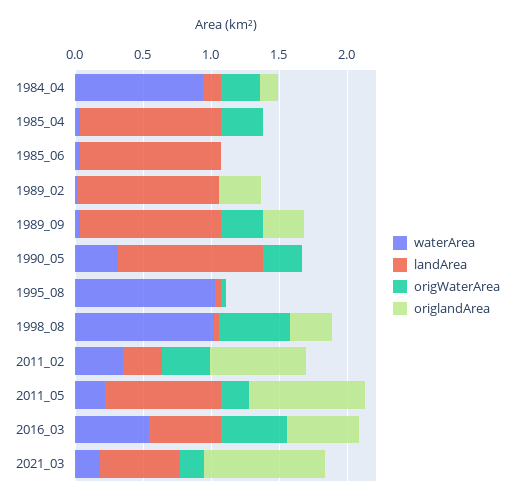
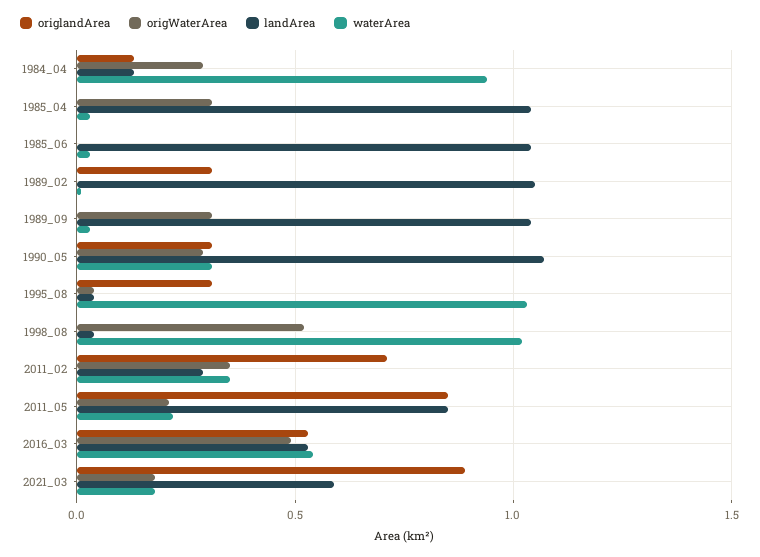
origlandArea, 1989_09: 0.3 -> 0
origlandArea, 1990_05: 0 -> 0.3
origlandArea, 1995_08: 0 -> 0.3
origlandArea, 1998_08: 0.3 -> 0

